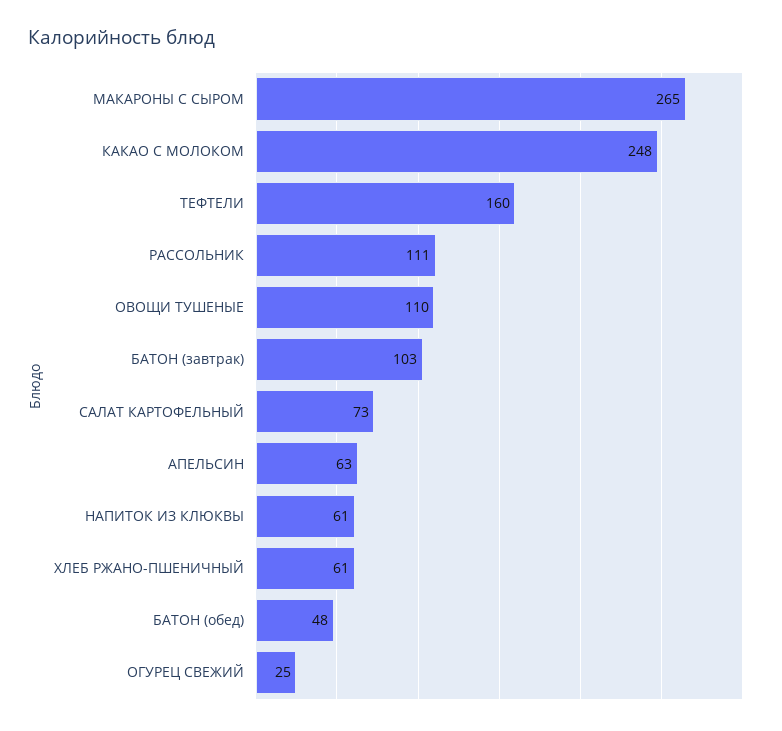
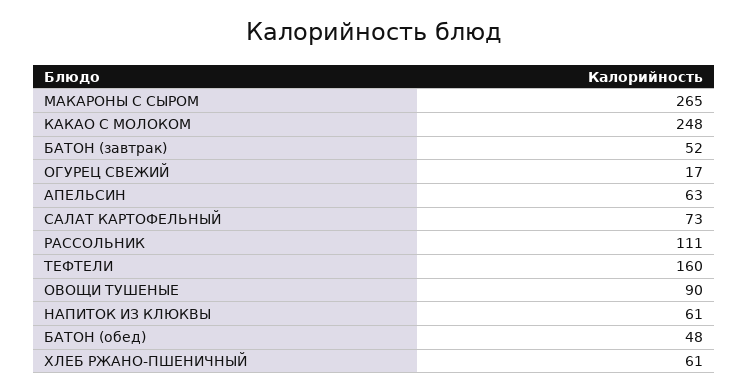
ОВОЩИ ТУШЕНЫЕ: 110 -> 90
БАТОН (завтрак): 103 -> 52
ОГУРЕЦ СВЕЖИЙ: 25 -> 17

